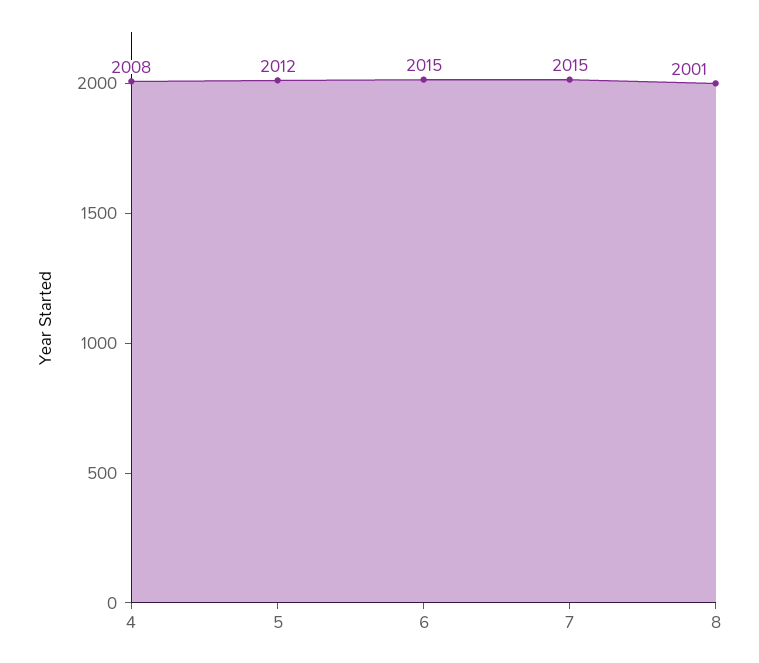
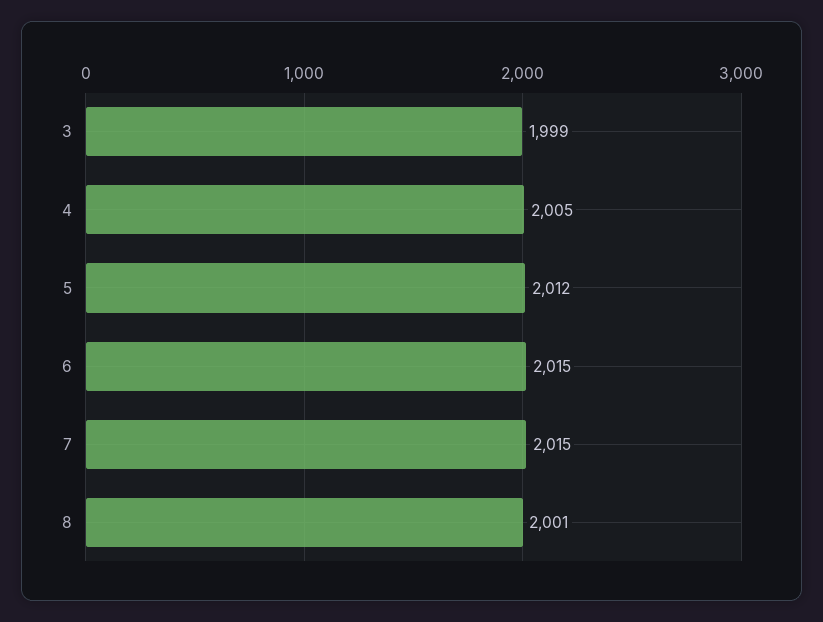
4: 2008 -> 2005
3: none -> 1999

